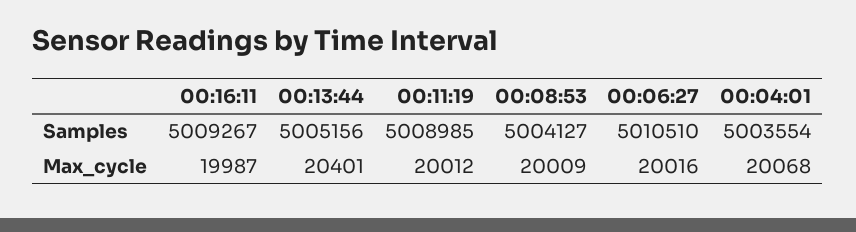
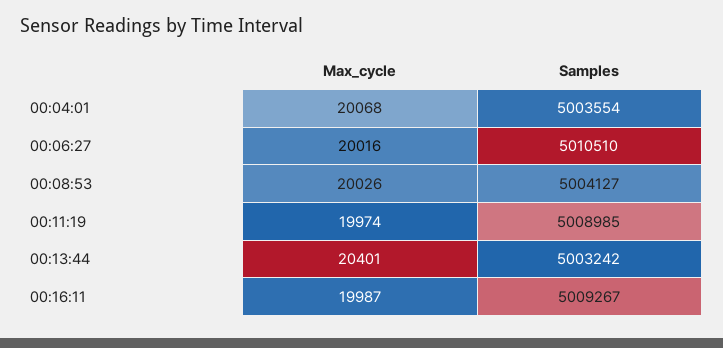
00:13:44, Samples: 5005156 -> 5003242
00:11:19, Max_cycle: 20012 -> 19974
00:08:53, Max_cycle: 20009 -> 20026

